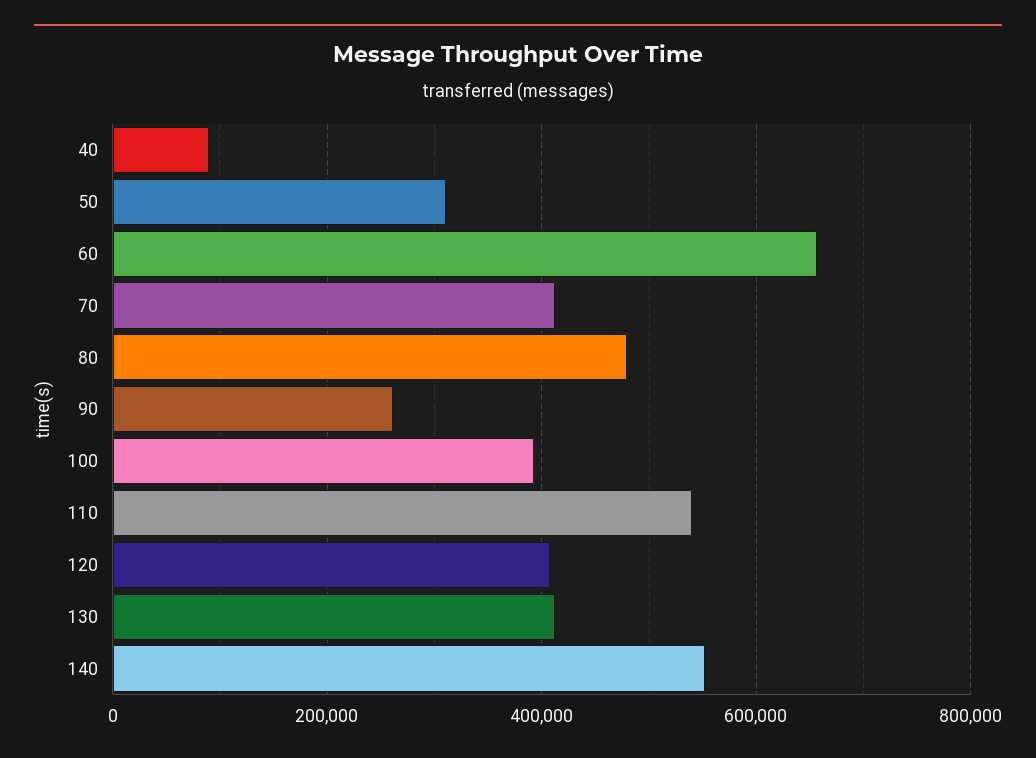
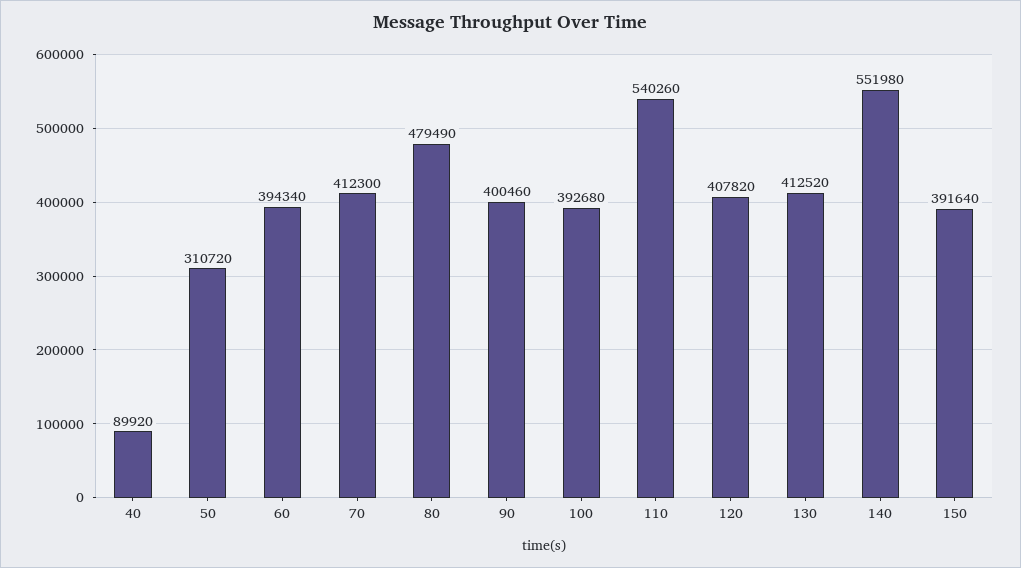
60: 660000 -> 394340
90: 260000 -> 400460
150: none -> 391640

